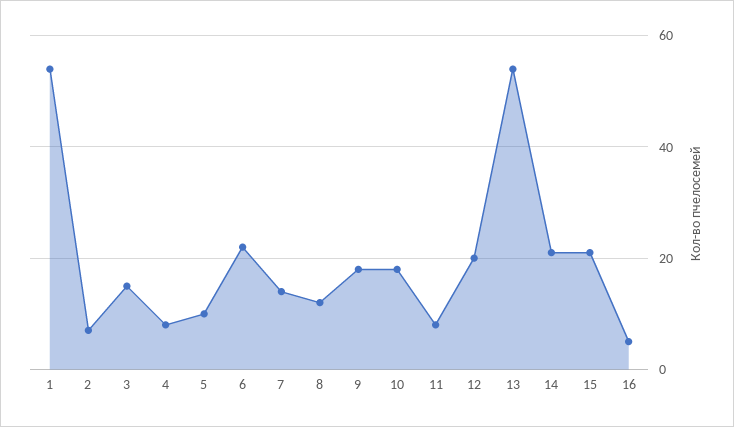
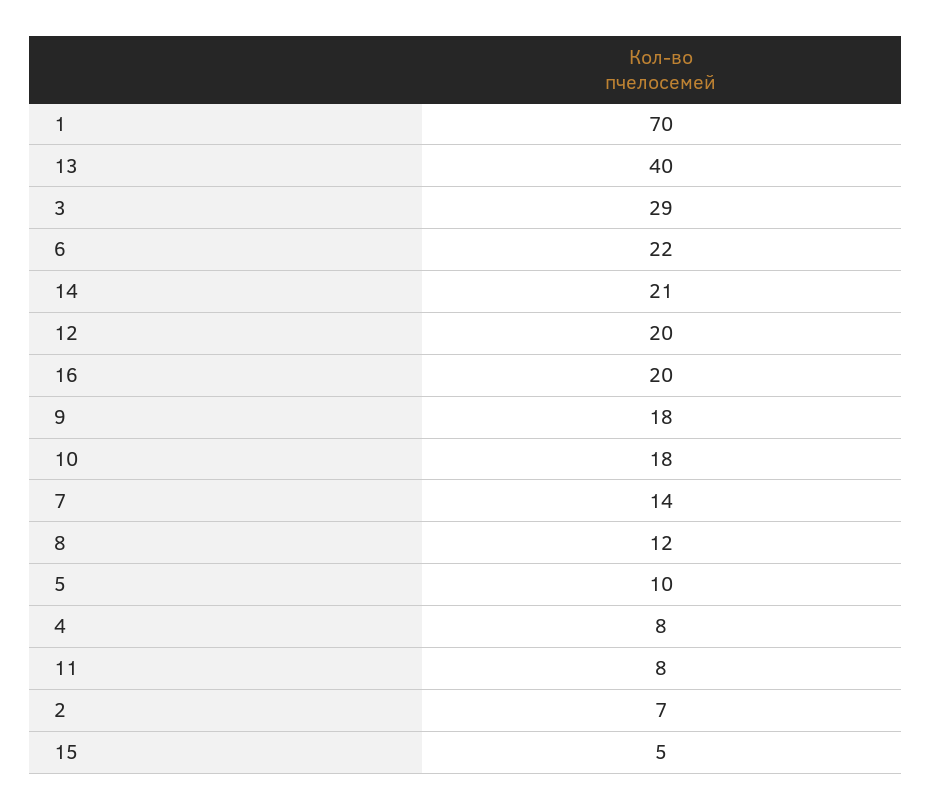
1: 55 -> 70
3: 15 -> 29
13: 55 -> 40
15: 20 -> 5
16: 5 -> 20

